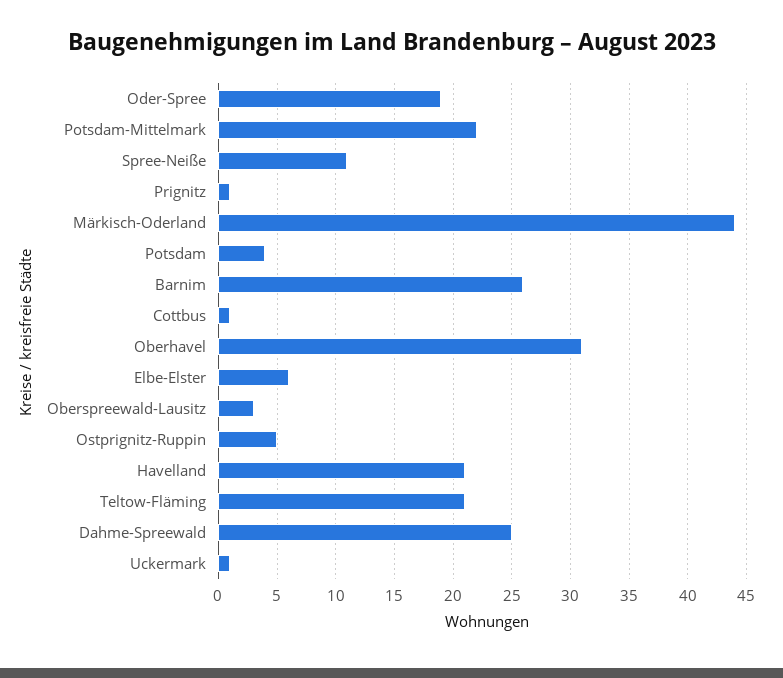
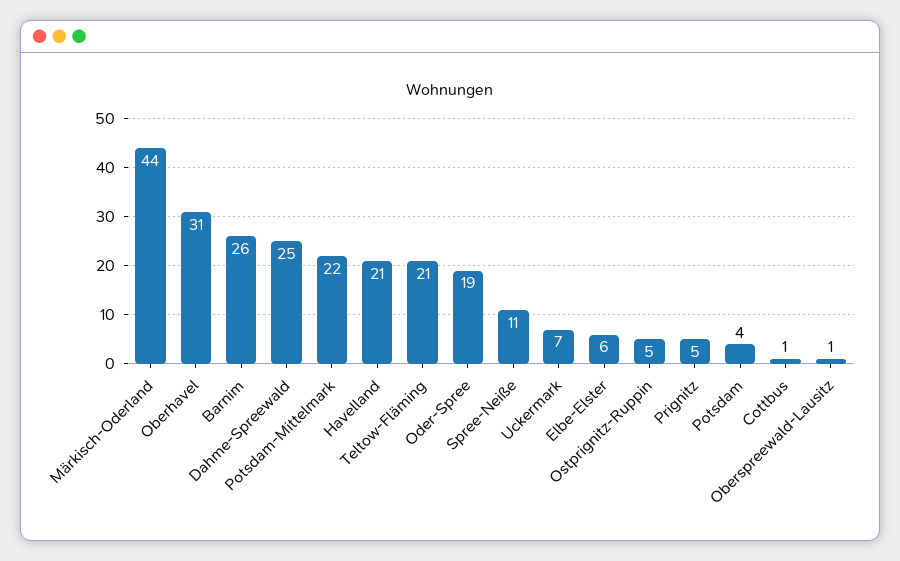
Prignitz: 1 -> 5
Oberspreewald-Lausitz: 3 -> 1
Uckermark: 1 -> 7

